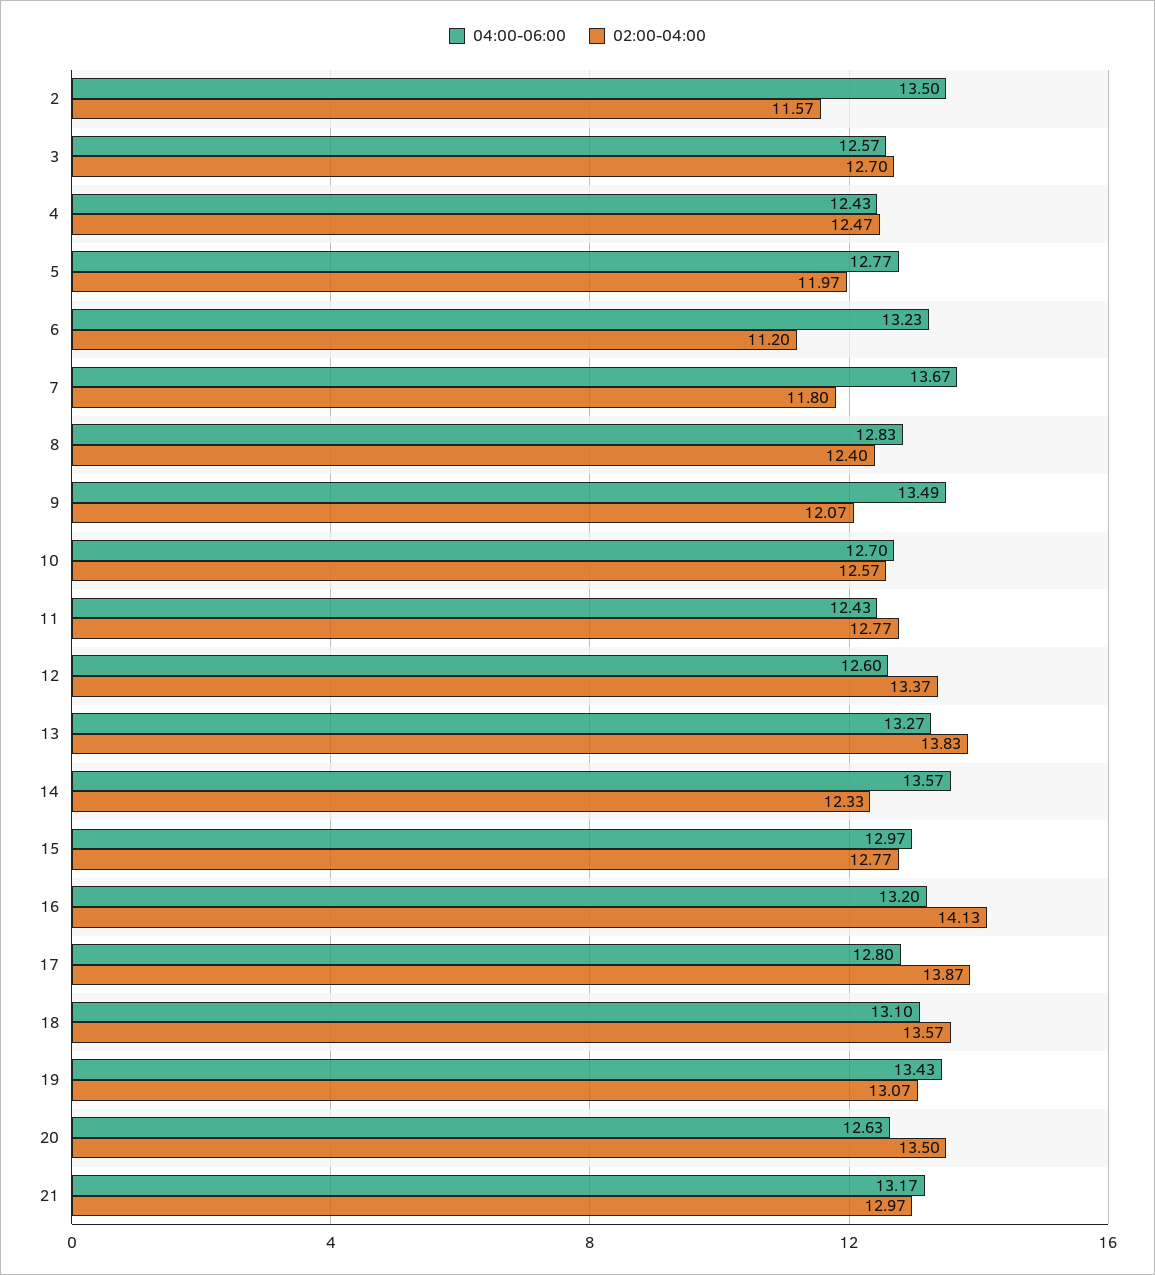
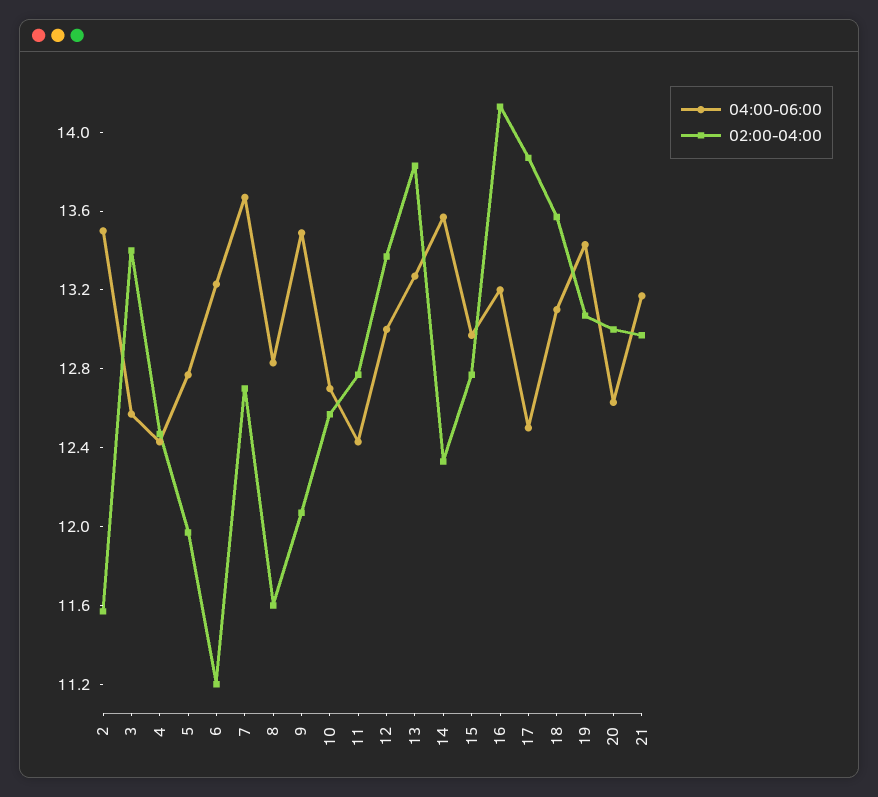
02:00-04:00, 3: 12.7 -> 13.4
02:00-04:00, 7: 11.8 -> 12.7
02:00-04:00, 8: 12.4 -> 11.6
04:00-06:00, 12: 12.6 -> 13
04:00-06:00, 17: 12.8 -> 12.5
02:00-04:00, 20: 13.5 -> 13

